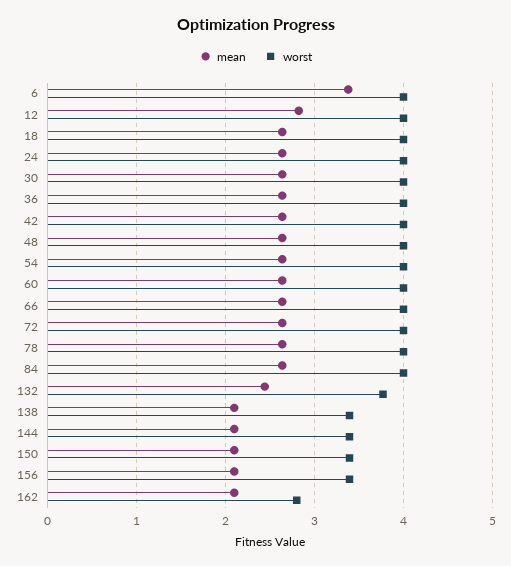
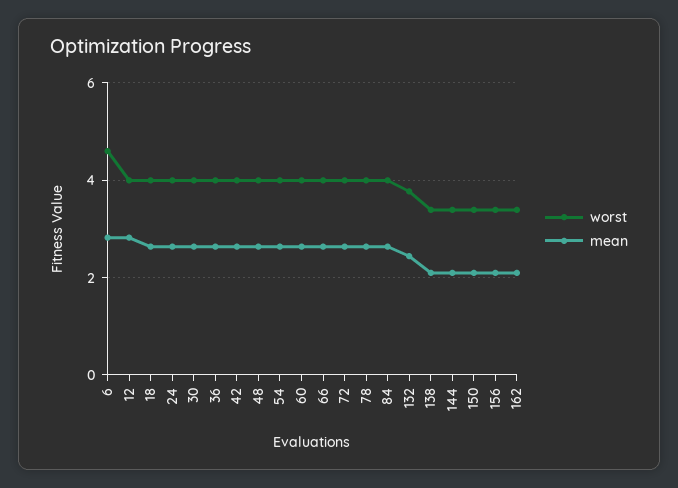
mean, 6: 3.4 -> 2.8
worst, 6: 4 -> 4.6
worst, 162: 2.8 -> 3.4

